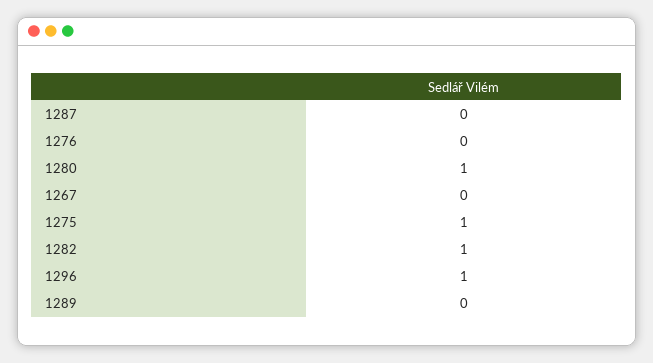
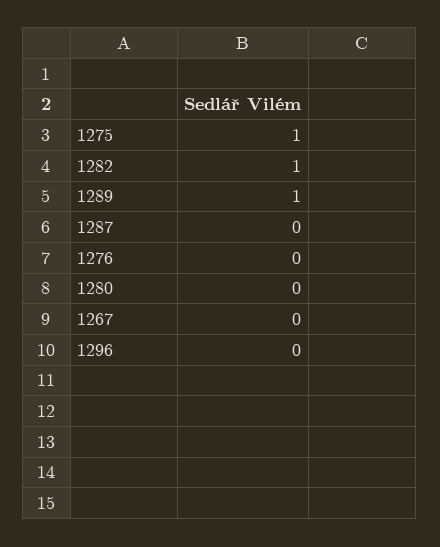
1280: 1 -> 0
1296: 1 -> 0
1289: 0 -> 1

